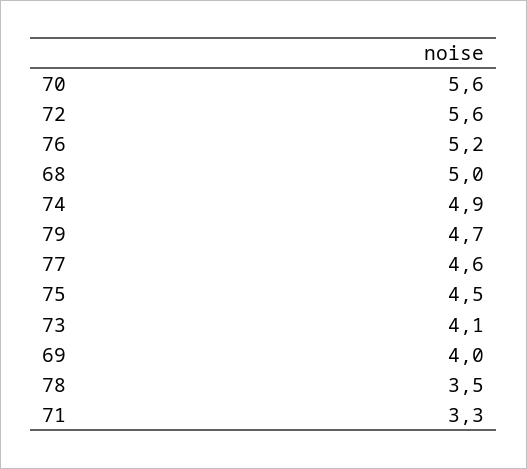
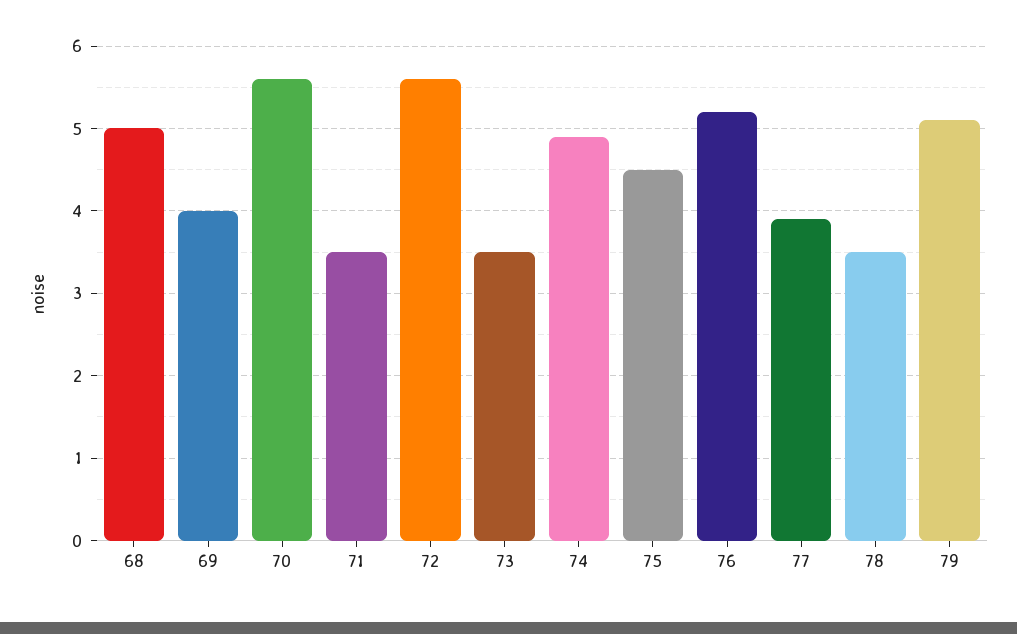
79: 4.7 -> 5.1
77: 4.6 -> 3.9
73: 4.1 -> 3.5
71: 3.3 -> 3.5

